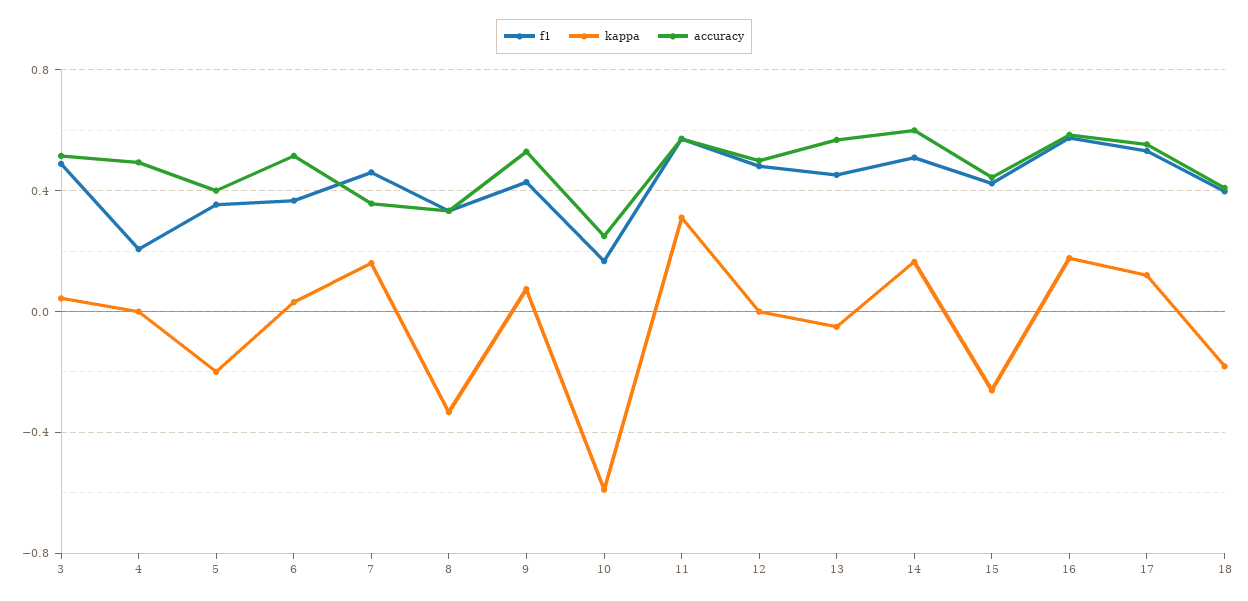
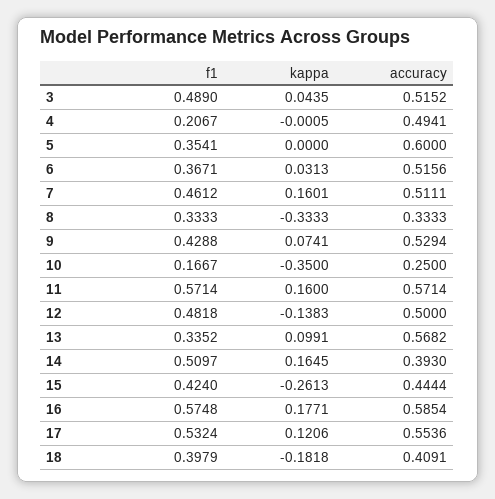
kappa, 5: -0.2 -> 0
accuracy, 5: 0.4 -> 0.6
accuracy, 7: 0.35 -> 0.5111
kappa, 10: -0.6 -> -0.35
kappa, 11: 0.3 -> 0.16
kappa, 12: 0 -> -0.1383
f1, 13: 0.45 -> 0.3352
kappa, 13: -0.05 -> 0.0991
accuracy, 14: 0.6 -> 0.393

